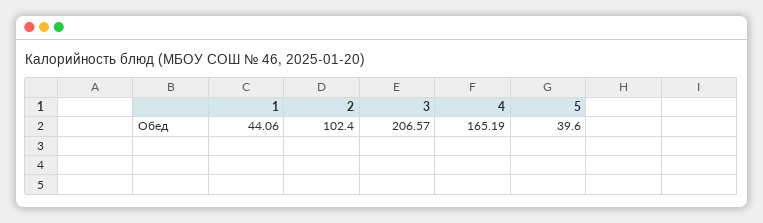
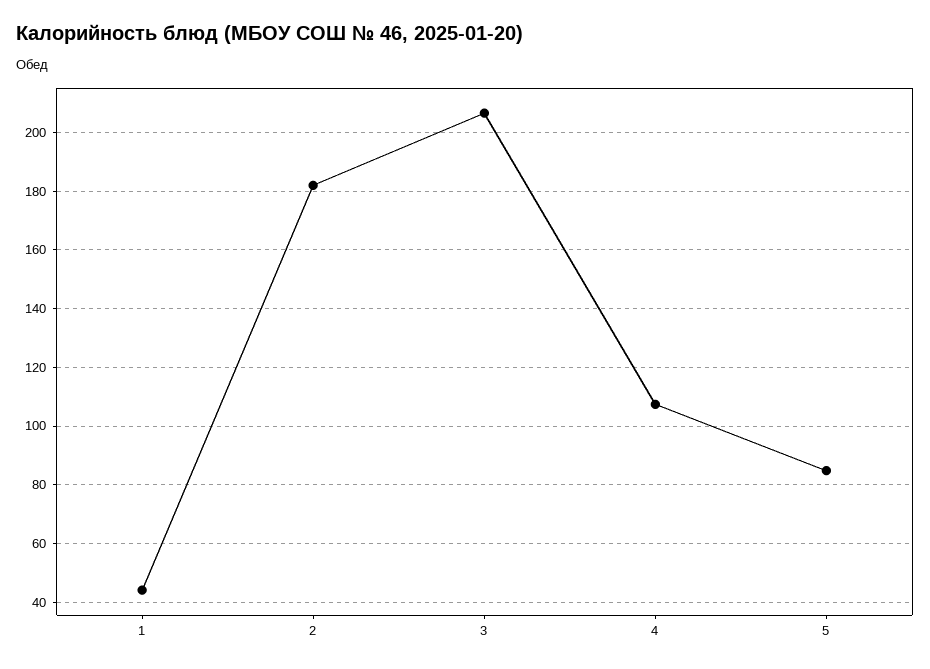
2: 102.4 -> 182.5
4: 165.19 -> 107.5
5: 39.6 -> 85

